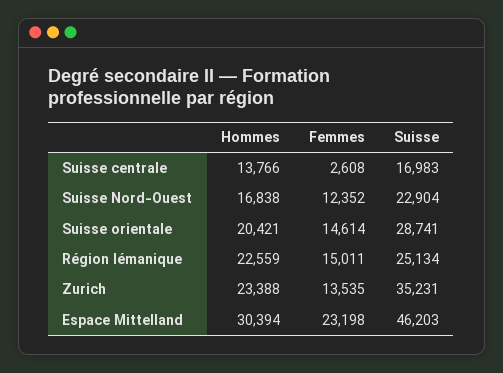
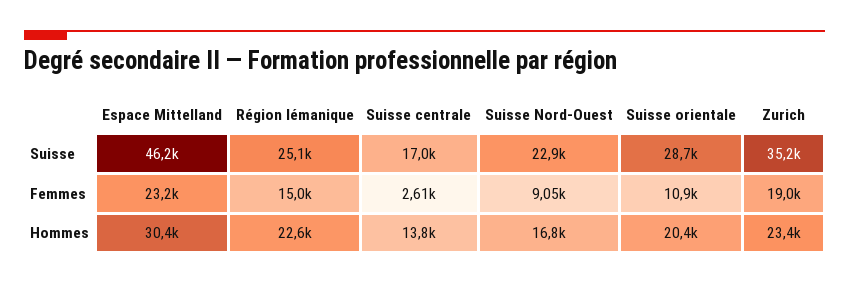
Femmes, Suisse Nord-Ouest: 12352 -> 9050
Femmes, Suisse orientale: 14614 -> 10900
Femmes, Zurich: 13535 -> 19000

